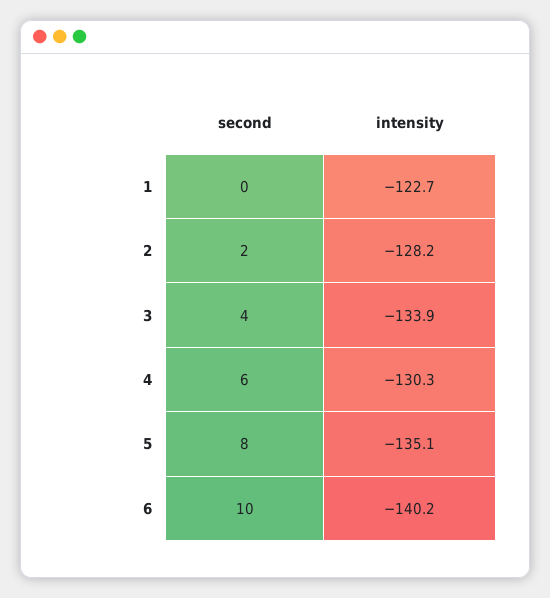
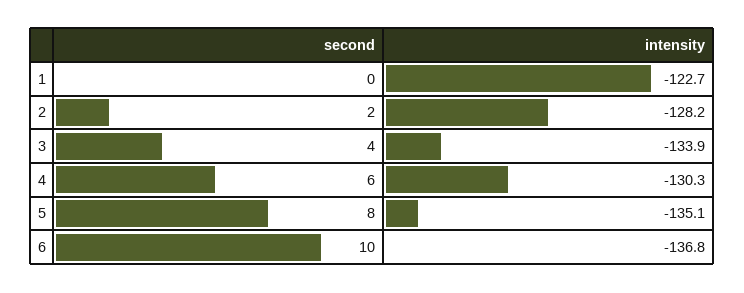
intensity, 6: -140.2 -> -136.8

